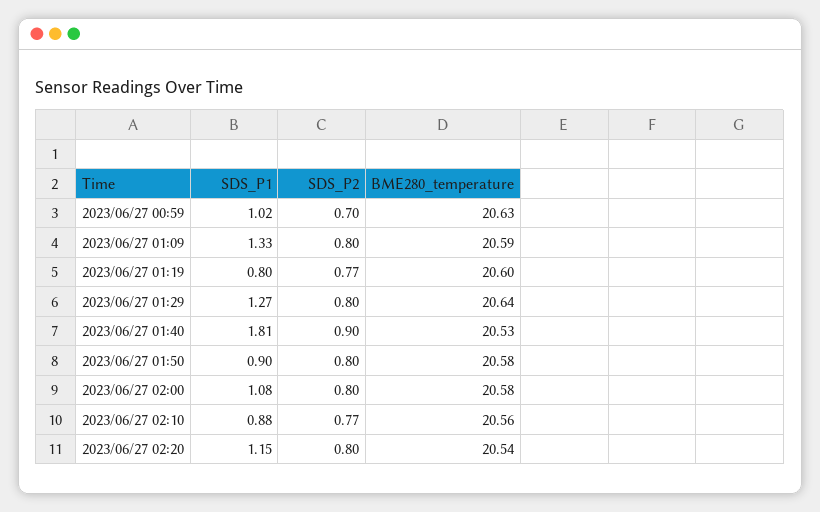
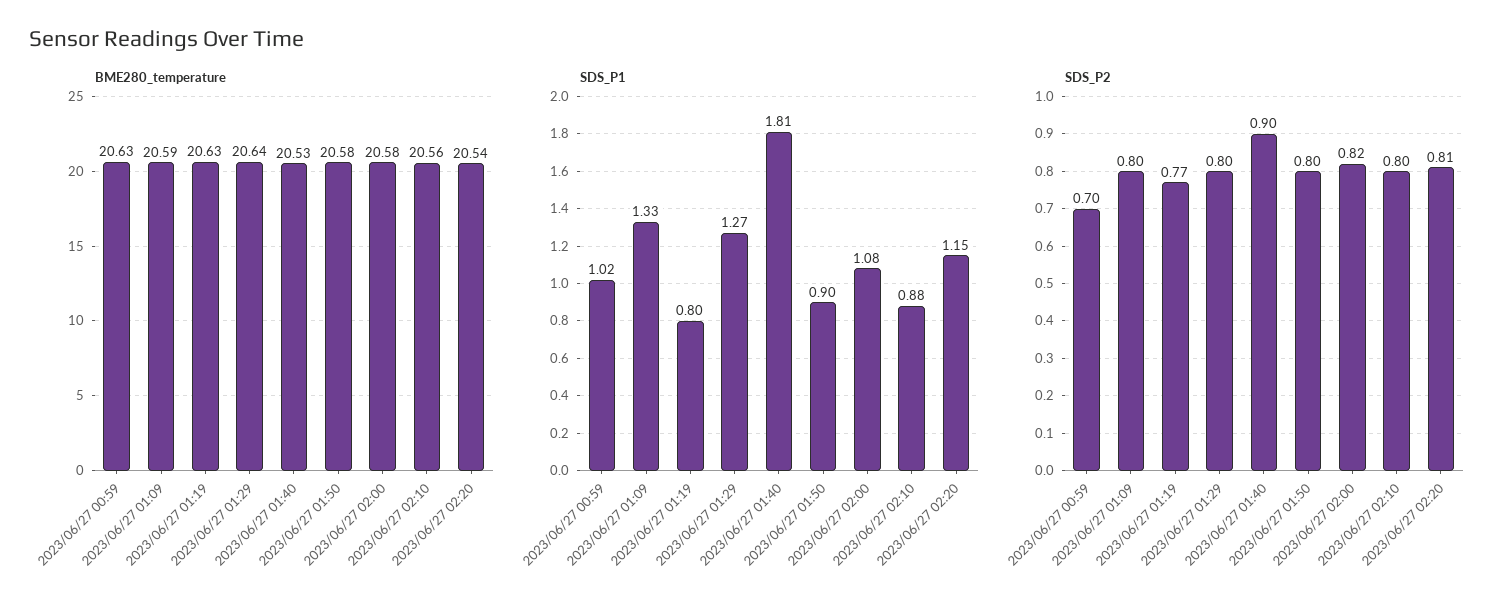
BME280_temperature, 2023/06/27 01:19: 20.6 -> 20.63
SDS_P2, 2023/06/27 02:00: 0.8 -> 0.82
SDS_P2, 2023/06/27 02:10: 0.77 -> 0.8
SDS_P2, 2023/06/27 02:20: 0.8 -> 0.81

